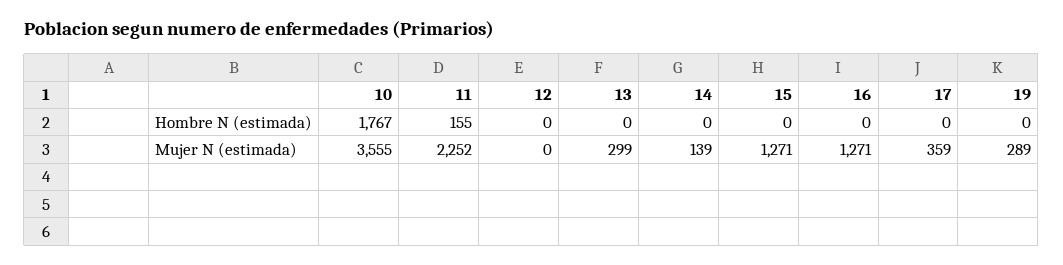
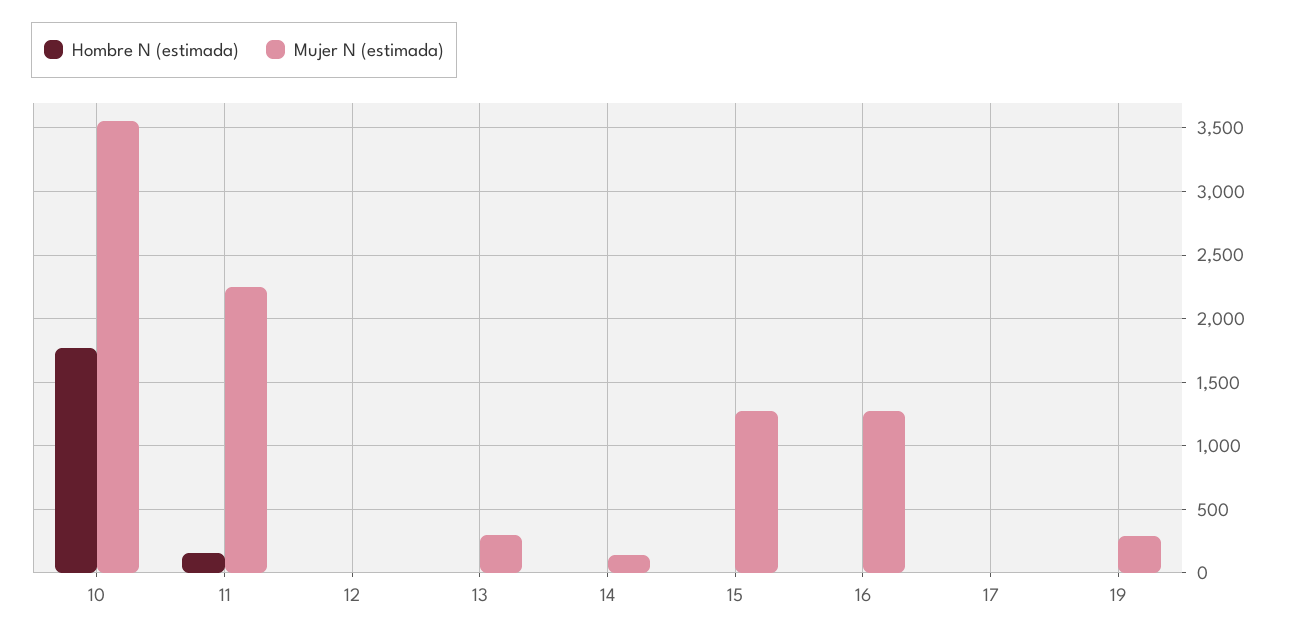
Mujer N (estimada), 17: 359 -> 0

